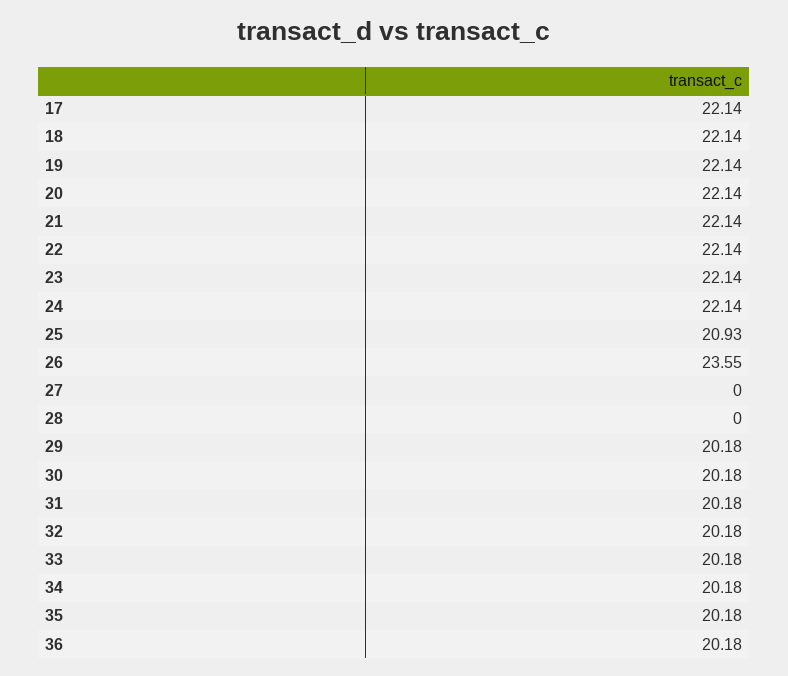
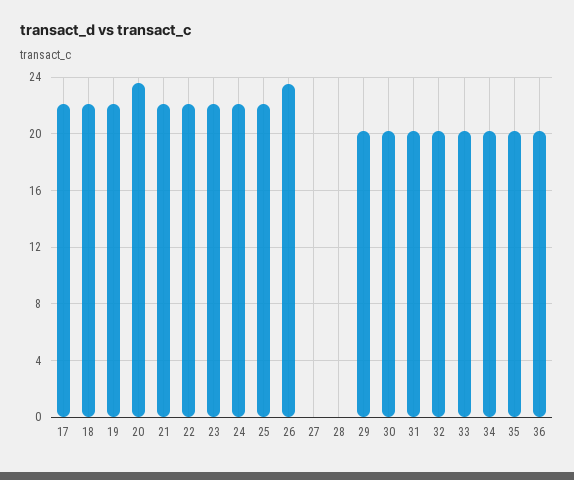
20: 22.14 -> 23.5
25: 20.93 -> 22

